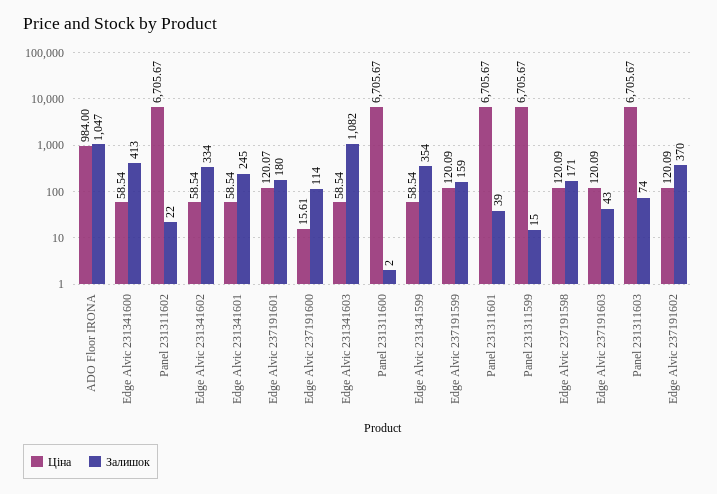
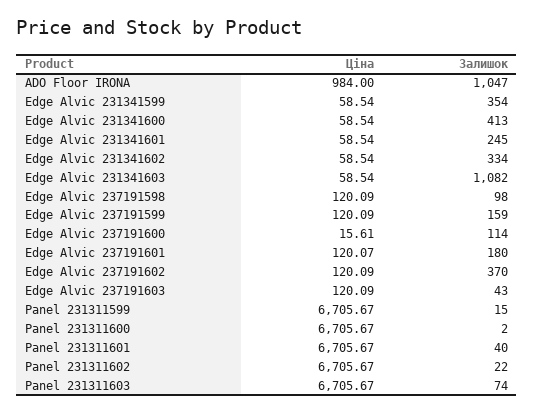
Залишок, Panel 231311601: 39 -> 40
Залишок, Edge Alvic 237191598: 171 -> 98

